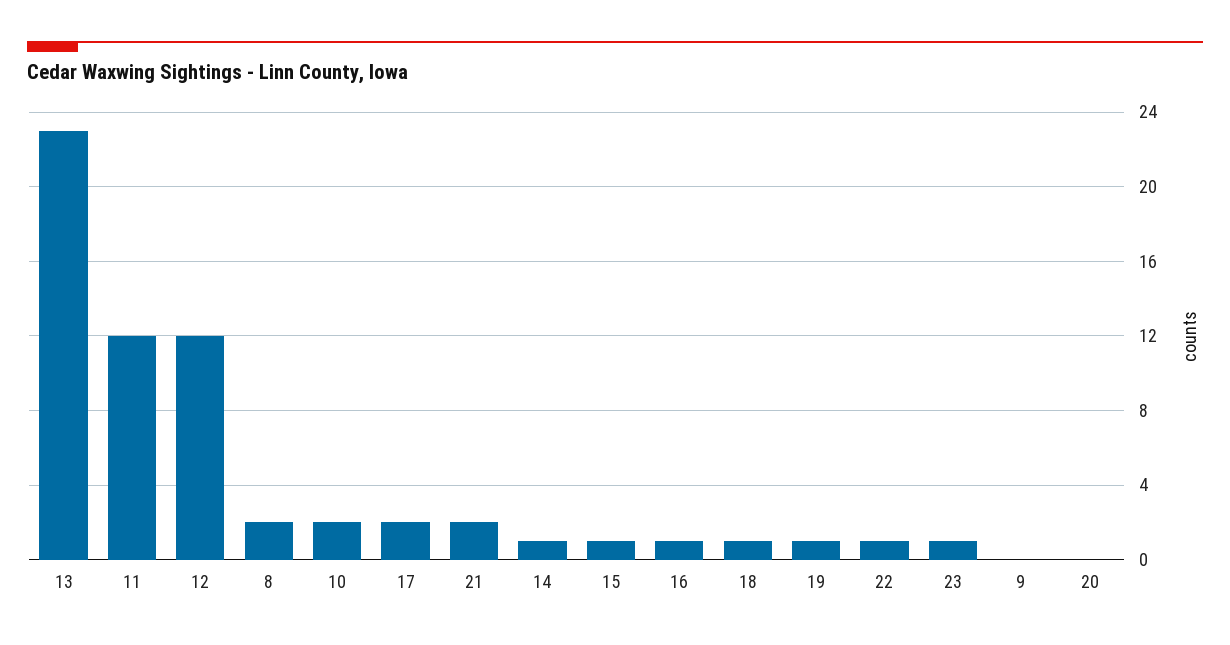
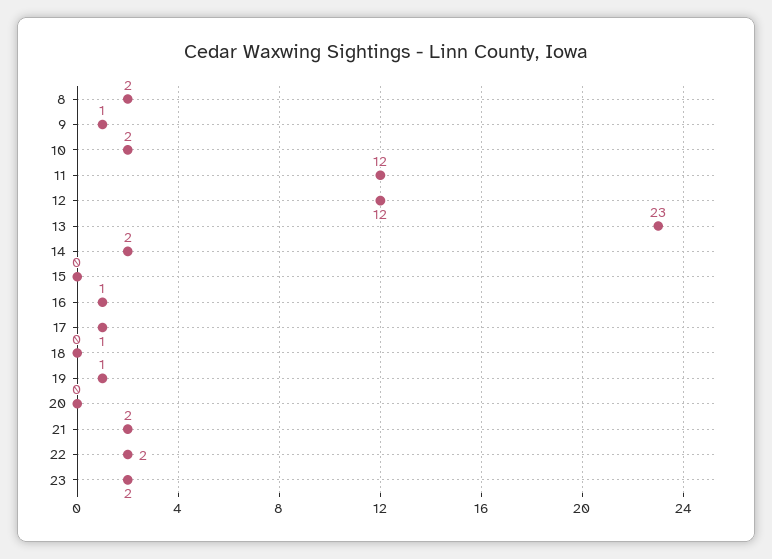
17: 2 -> 1
14: 1 -> 2
15: 1 -> 0
18: 1 -> 0
22: 1 -> 2
23: 1 -> 2
9: 0 -> 1

